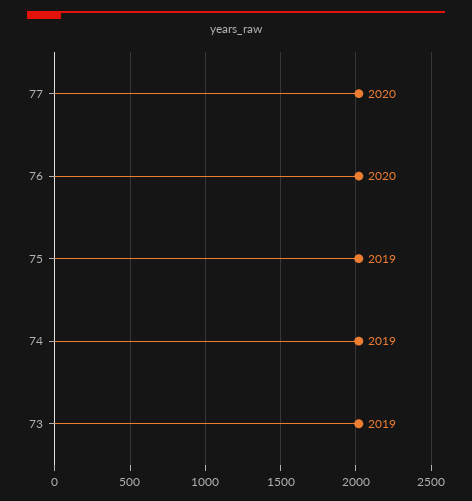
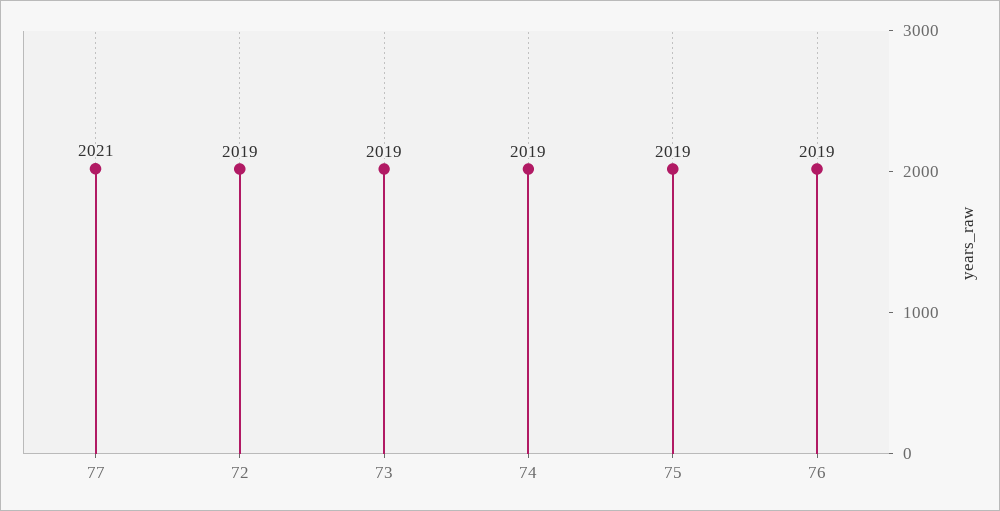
77: 2020 -> 2021
76: 2020 -> 2019
72: none -> 2019

